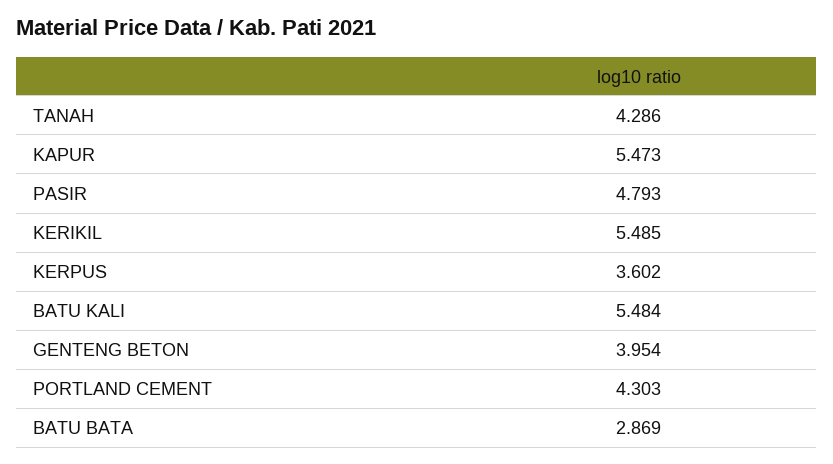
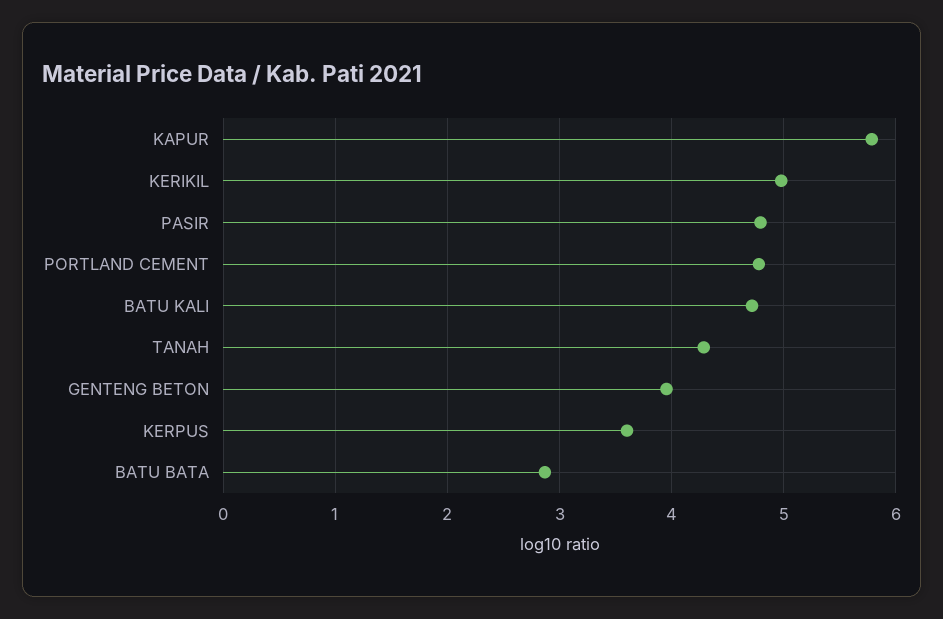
KAPUR: 5.473 -> 5.8
KERIKIL: 5.485 -> 5
BATU KALI: 5.484 -> 4.7
PORTLAND CEMENT: 4.303 -> 4.8

